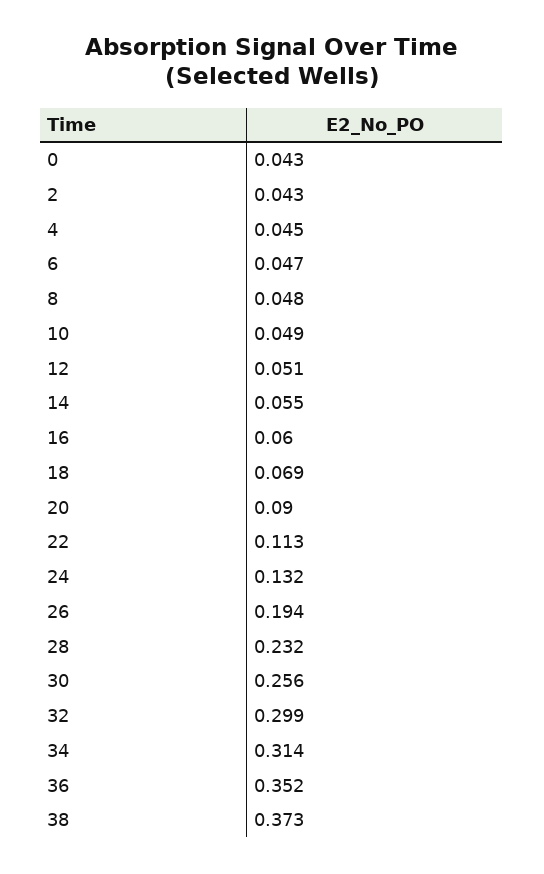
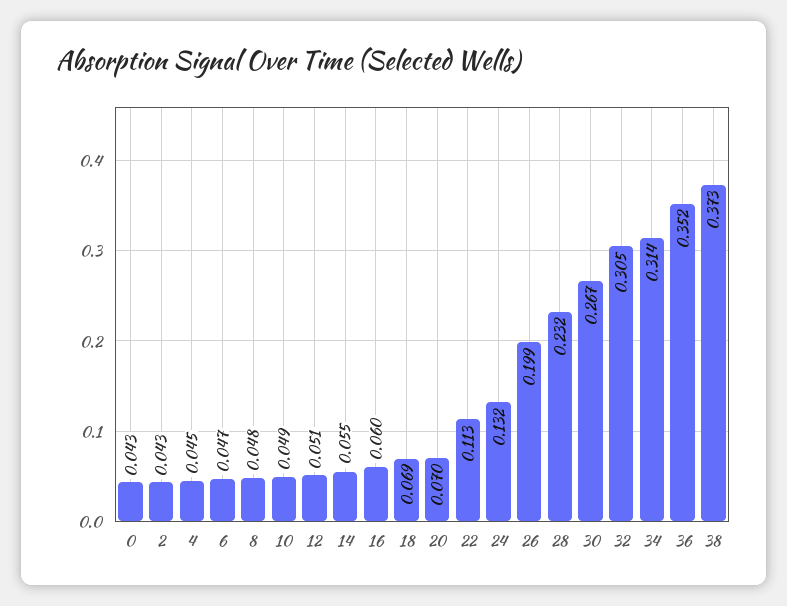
20: 0.09 -> 0.07
26: 0.194 -> 0.199
30: 0.256 -> 0.267
32: 0.299 -> 0.305

